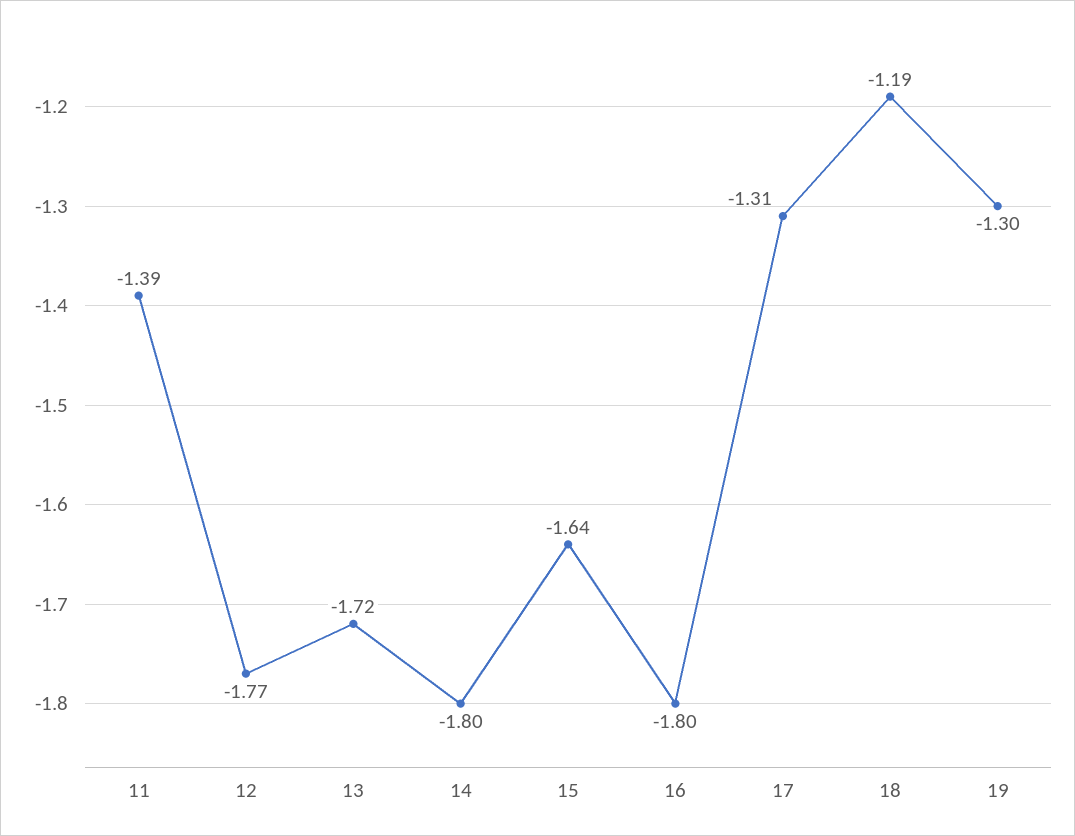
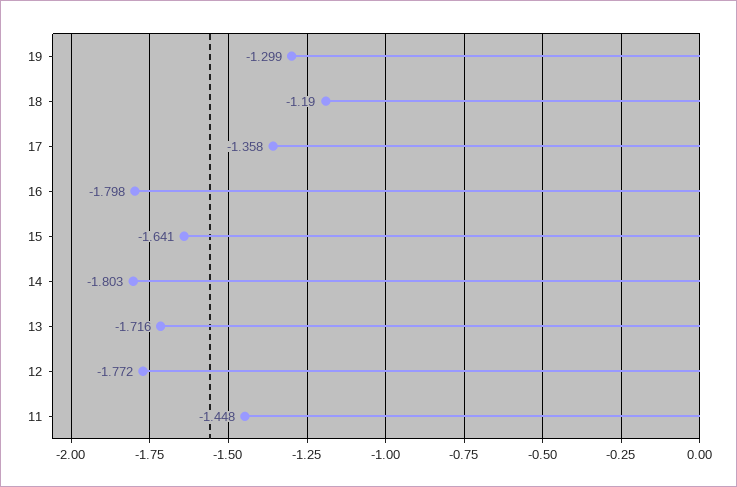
11: -1.39 -> -1.448
17: -1.31 -> -1.358

